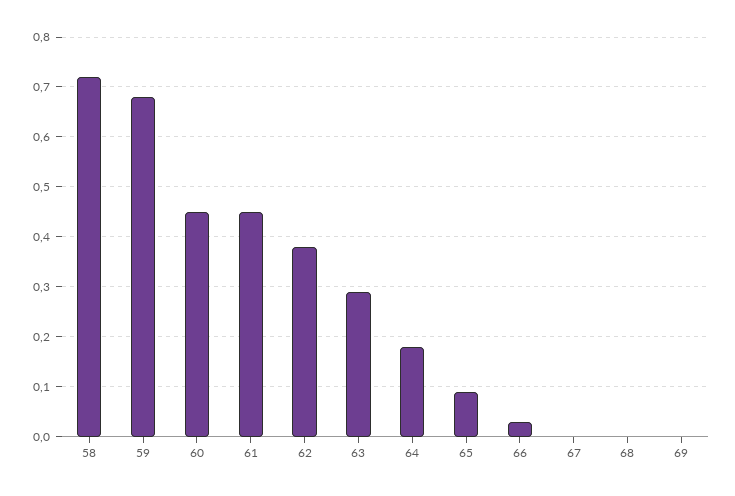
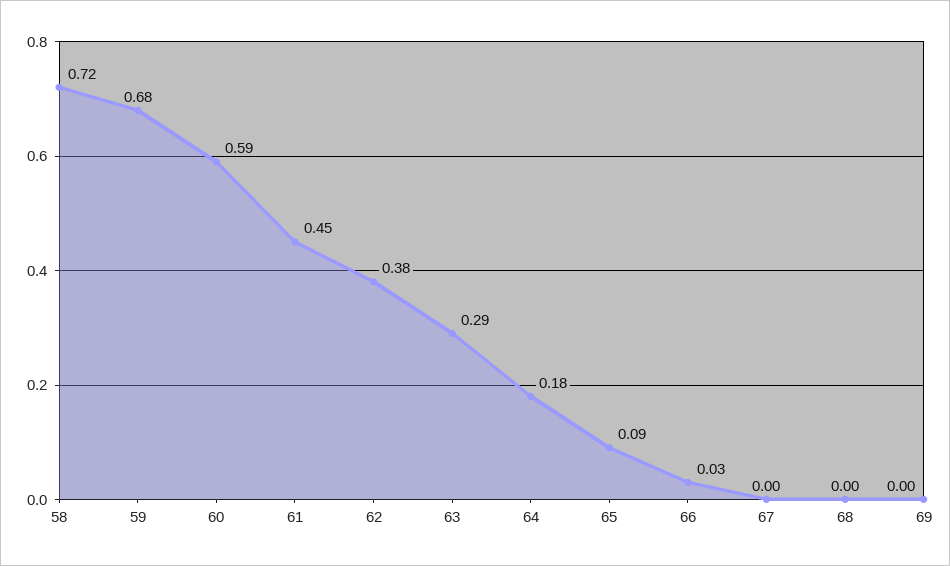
60: 0.45 -> 0.59

